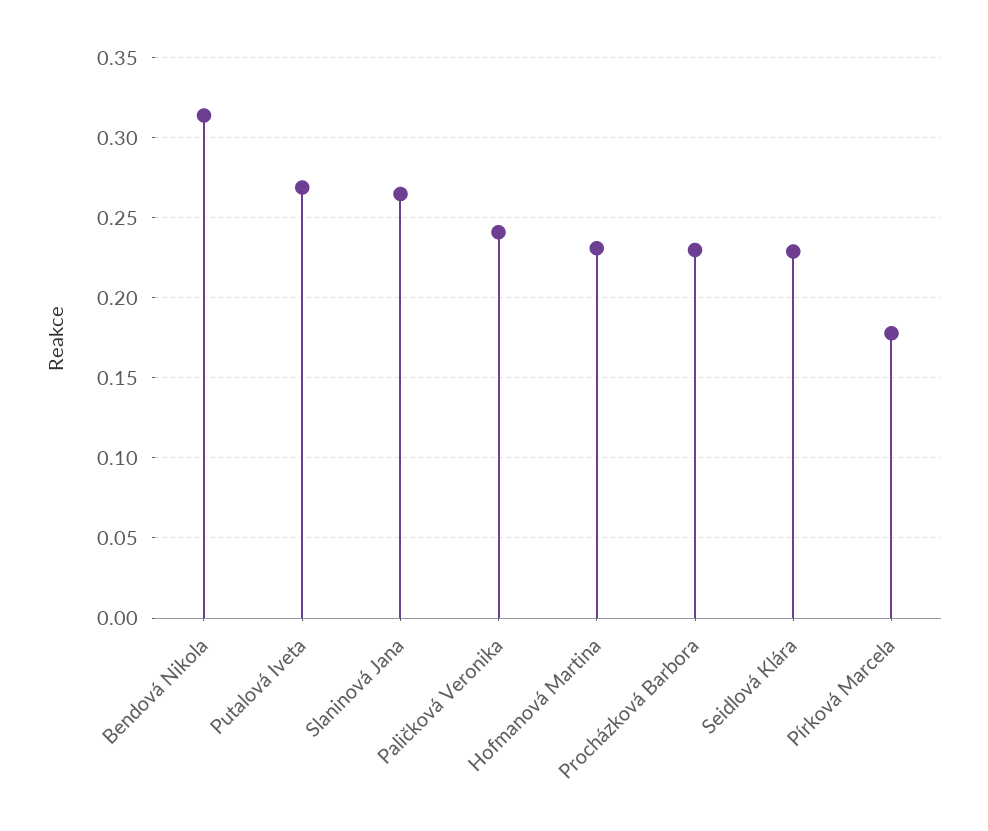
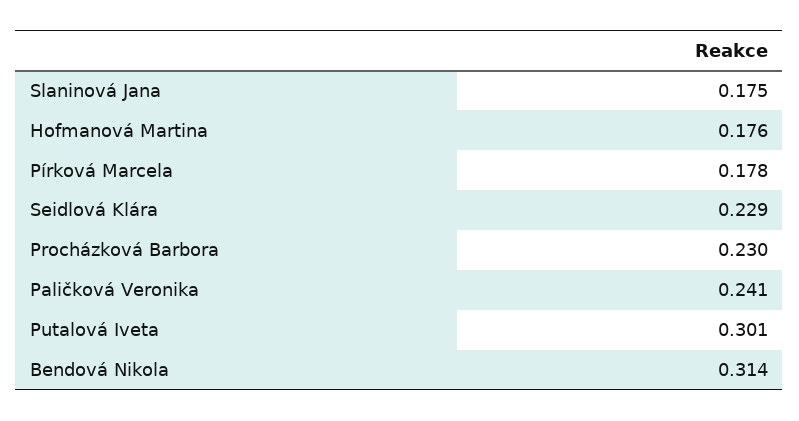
Putalová Iveta: 0.27 -> 0.301
Slaninová Jana: 0.265 -> 0.175
Hofmanová Martina: 0.23 -> 0.176

